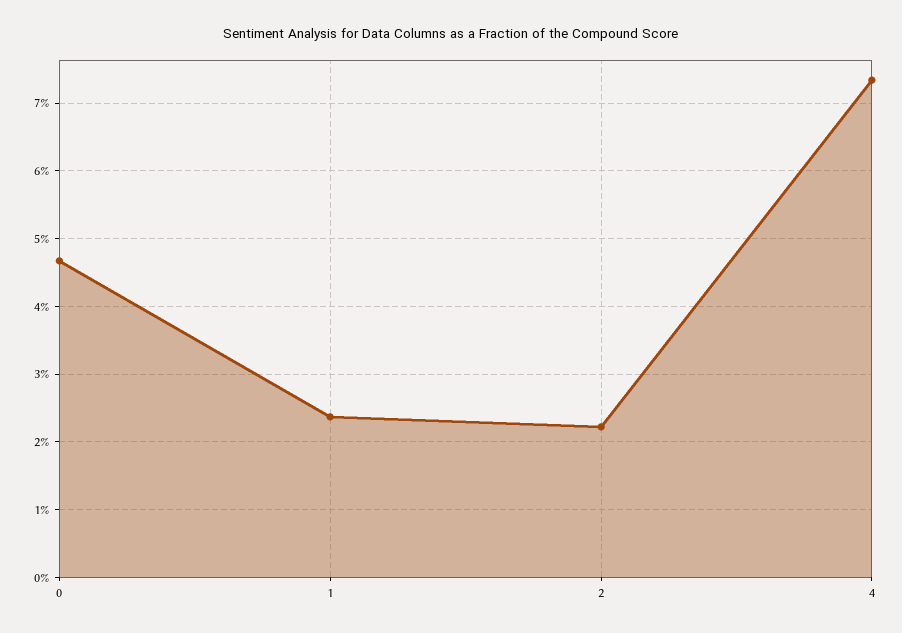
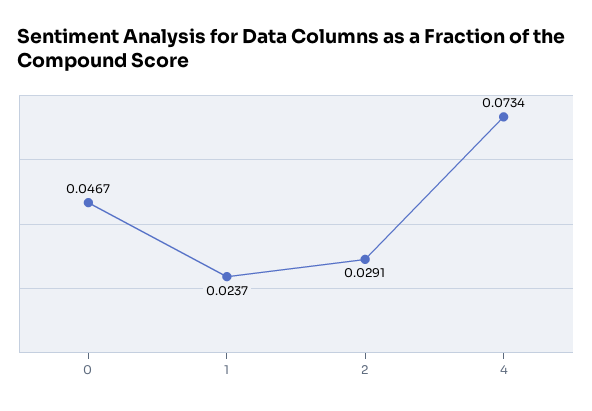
2: 0.022 -> 0.0291

